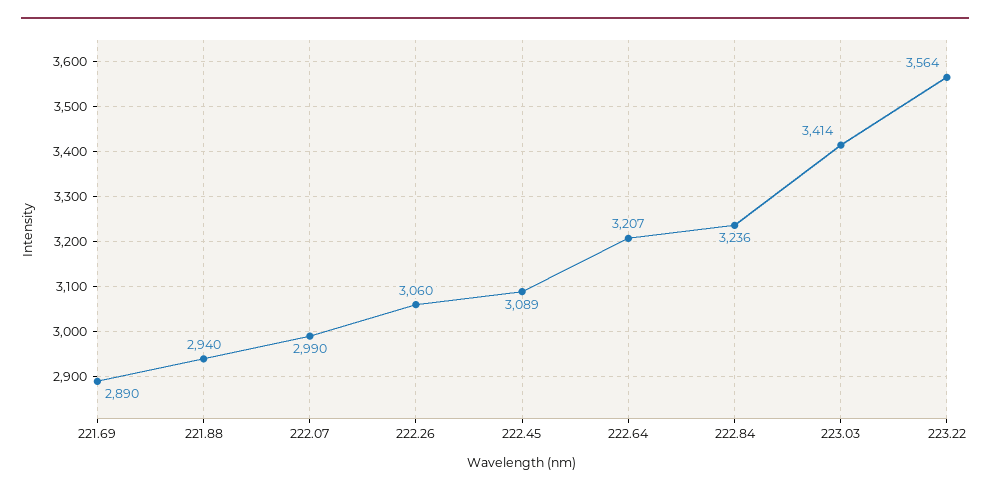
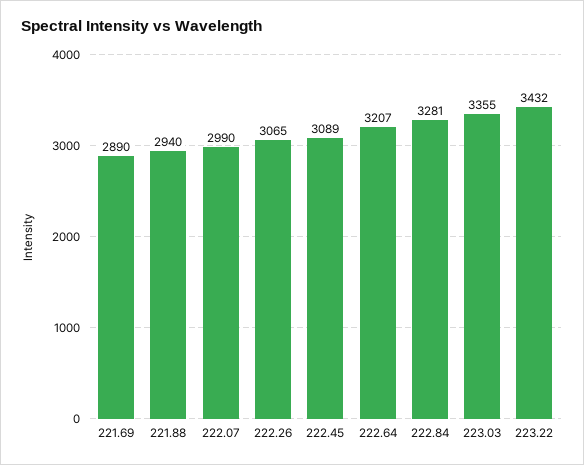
222.26: 3060 -> 3065
222.84: 3236 -> 3281
223.03: 3414 -> 3355
223.22: 3564 -> 3432

